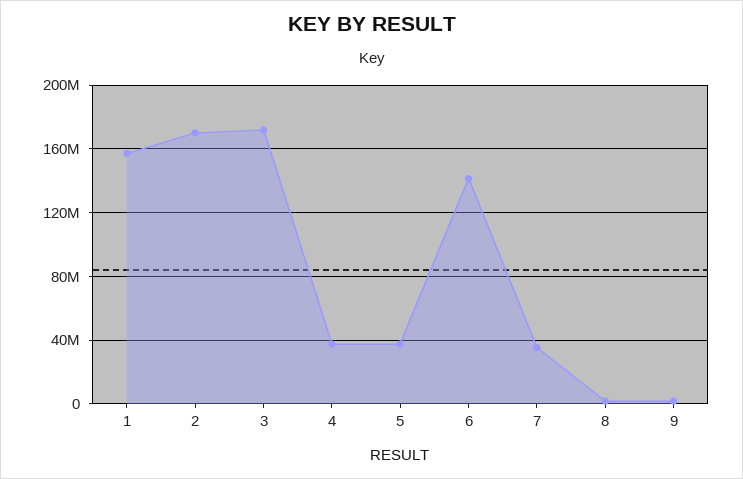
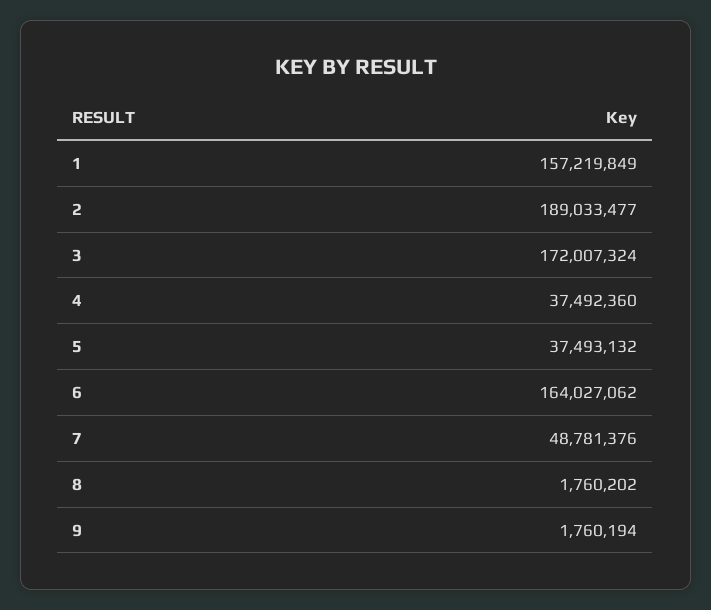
2: 170000000 -> 189033477
6: 140000000 -> 164027062
7: 35000000 -> 48781376

